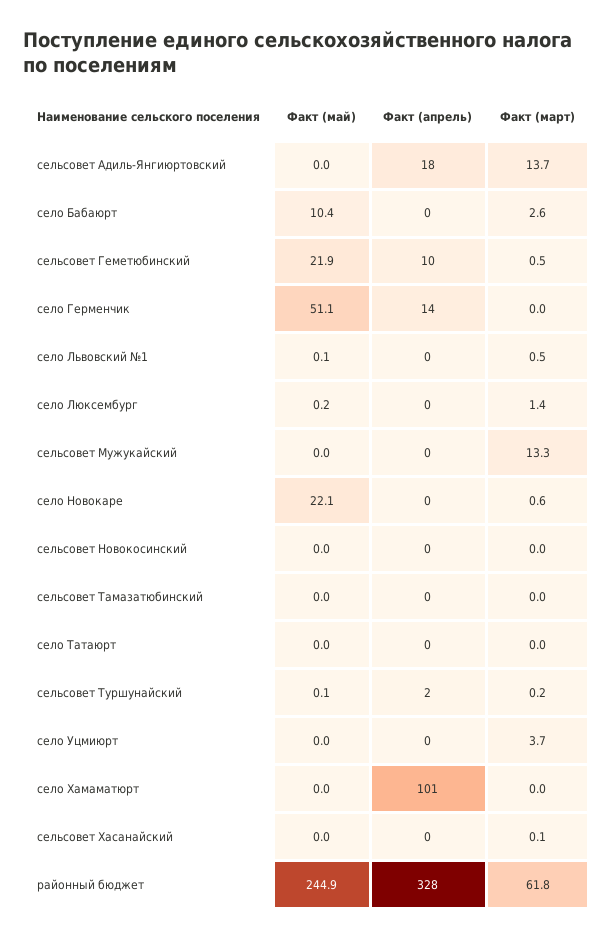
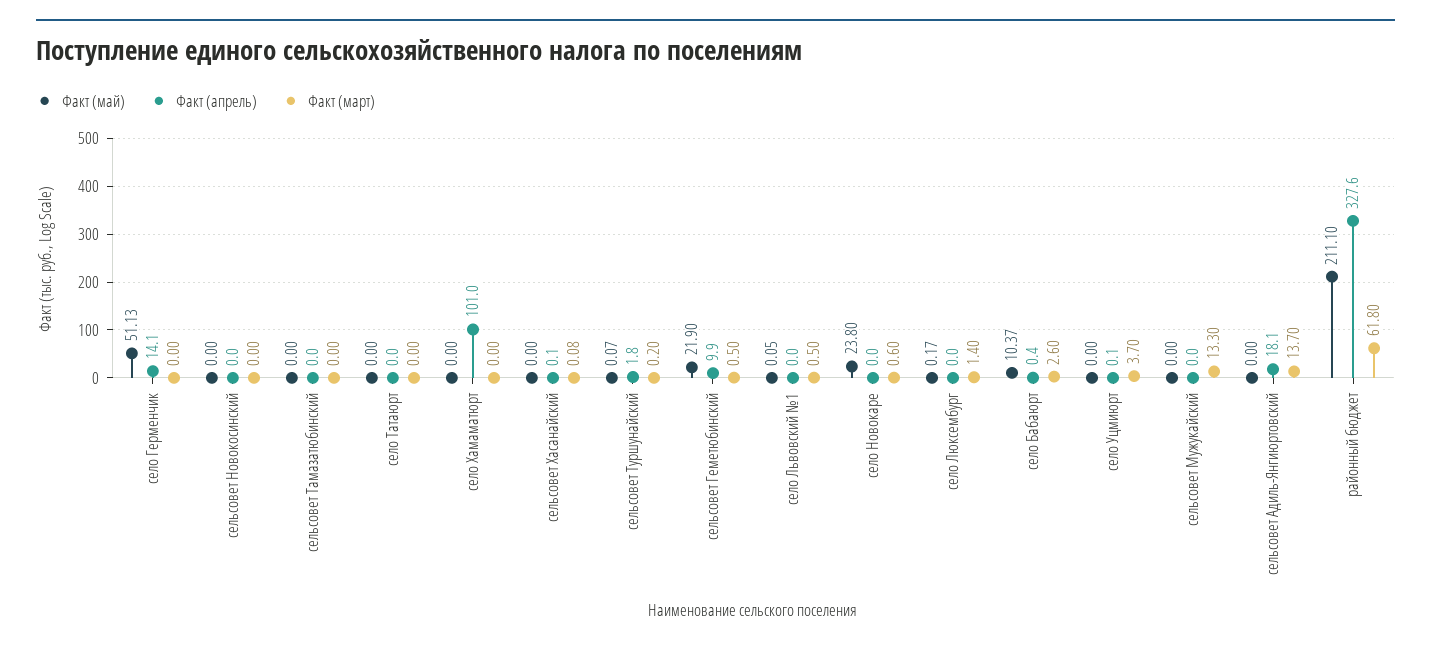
Факт (май), село Новокаре: 22.1 -> 23.8
Факт (май), районный бюджет: 244.9 -> 211.1

